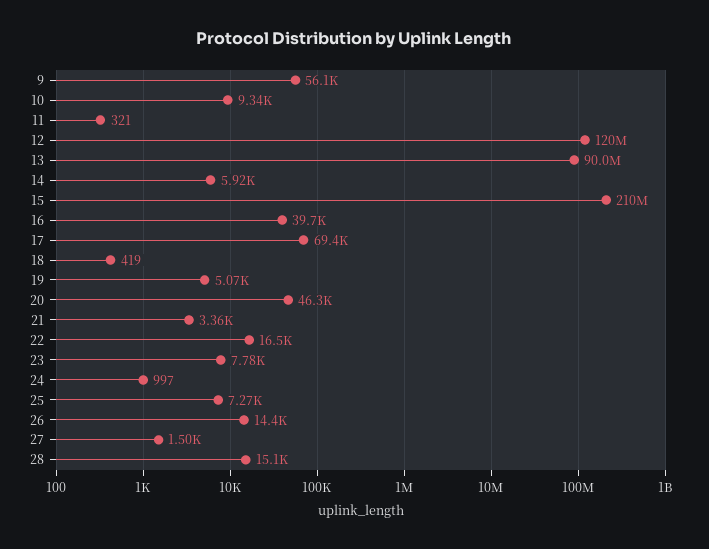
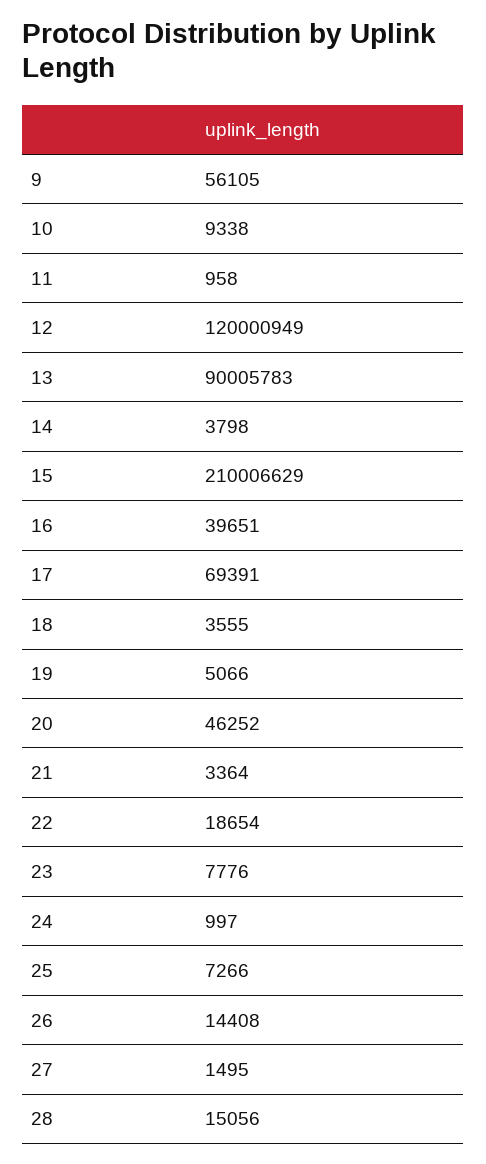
11: 321 -> 958
14: 5920 -> 3798
18: 419 -> 3555
22: 16500 -> 18654

